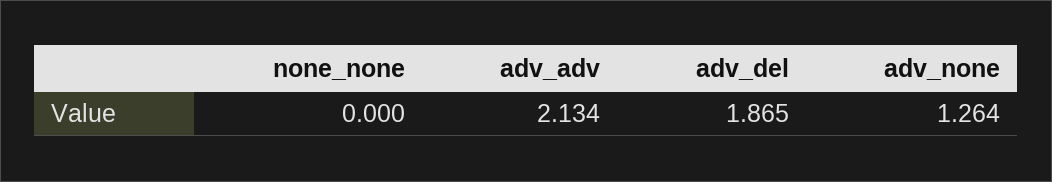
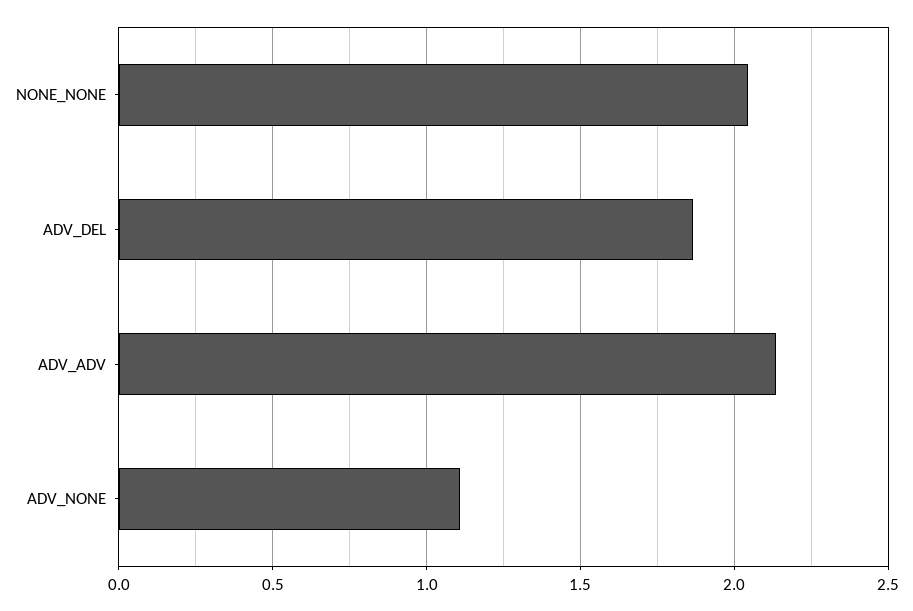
none_none: 0 -> 2.05
adv_none: 1.264 -> 1.1

